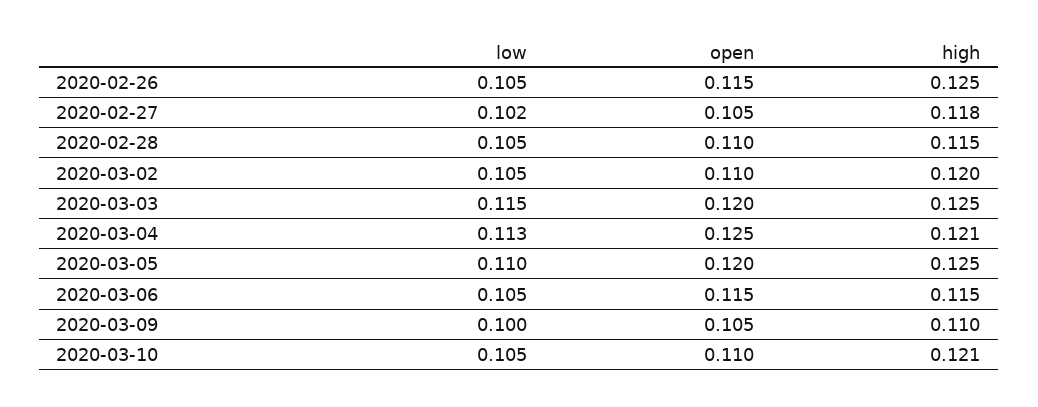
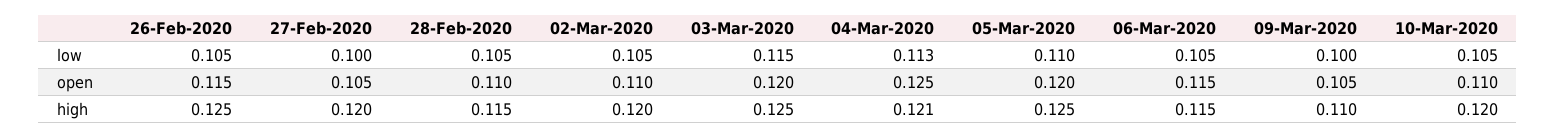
low, 2020-02-27: 0.102 -> 0.1
high, 2020-02-27: 0.118 -> 0.12
high, 2020-03-10: 0.121 -> 0.12

